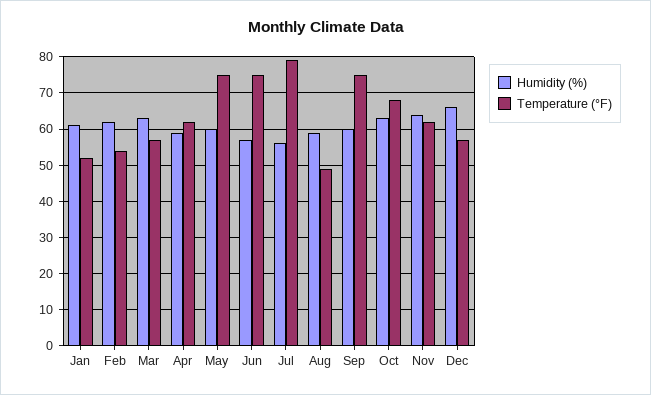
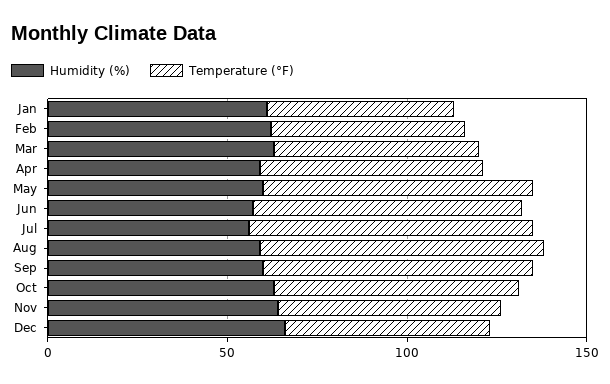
Temperature (°F), Aug: 50 -> 80

